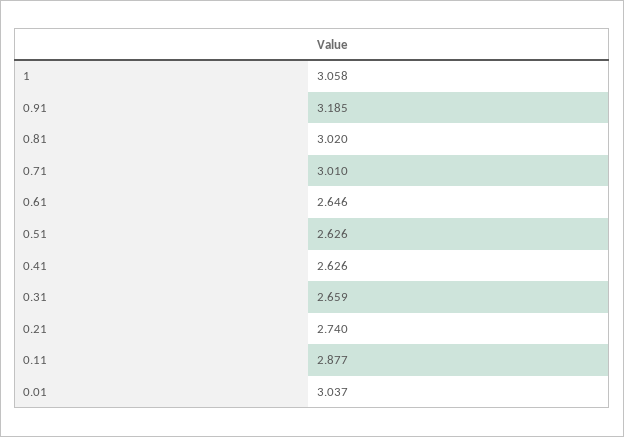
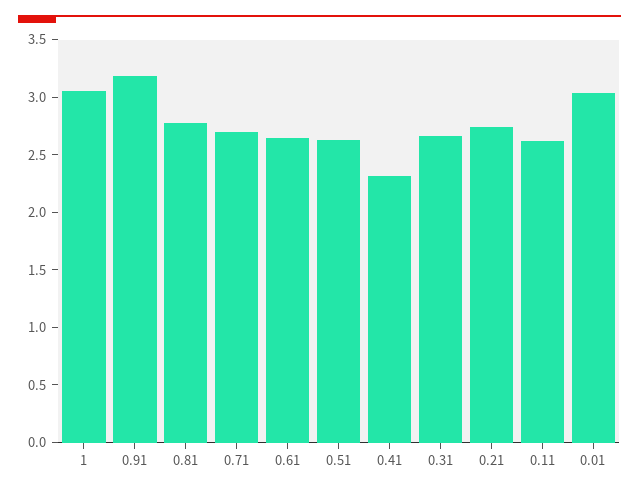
0.81: 3.02 -> 2.8
0.71: 3.01 -> 2.7
0.41: 2.626 -> 2.3
0.11: 2.877 -> 2.6

